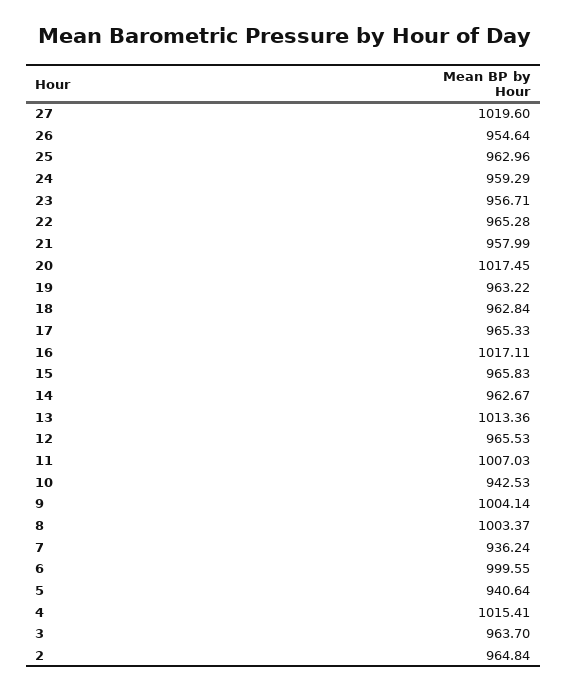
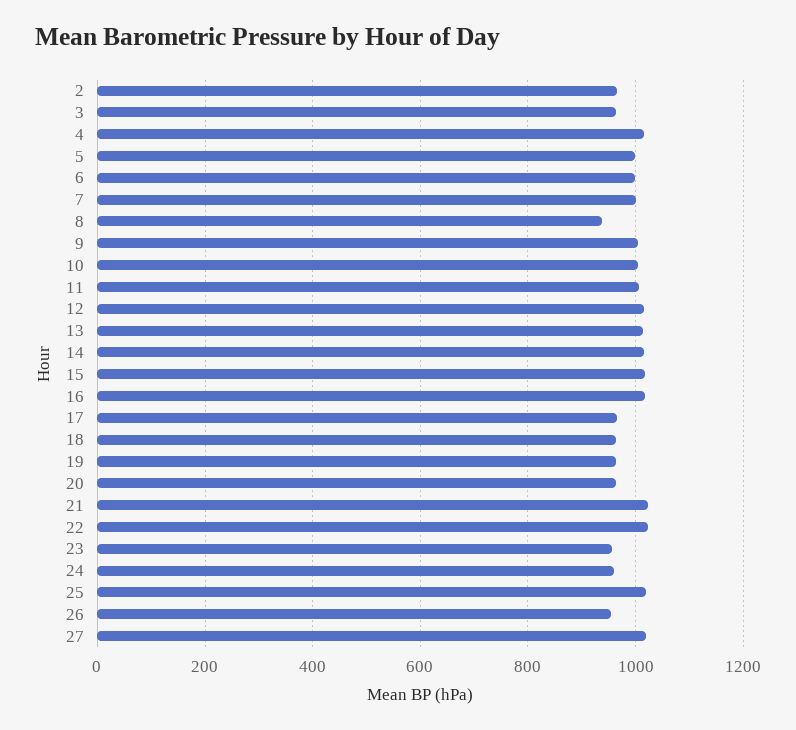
25: 962.96 -> 1020
22: 965.28 -> 1020
21: 957.99 -> 1020
20: 1017.45 -> 960
15: 965.83 -> 1020
14: 962.67 -> 1020
12: 965.53 -> 1020
10: 942.53 -> 1000
8: 1003.37 -> 940
7: 936.24 -> 1000
5: 940.64 -> 1000

